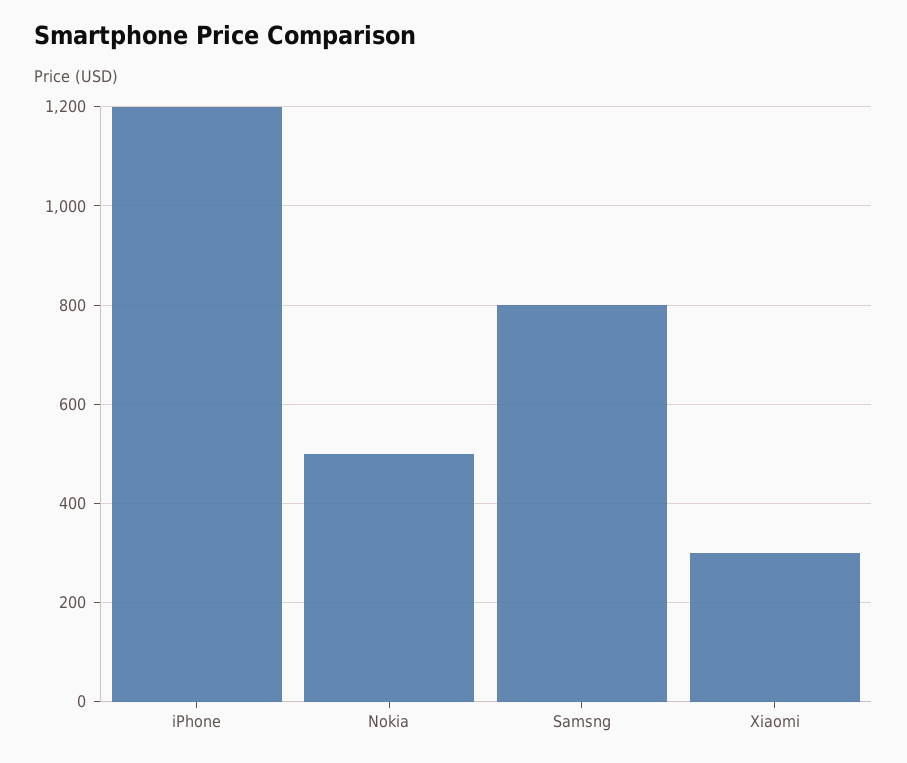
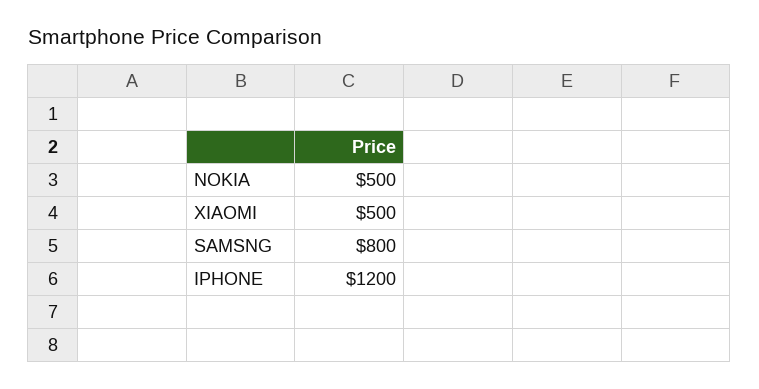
Xiaomi: 300 -> 500

